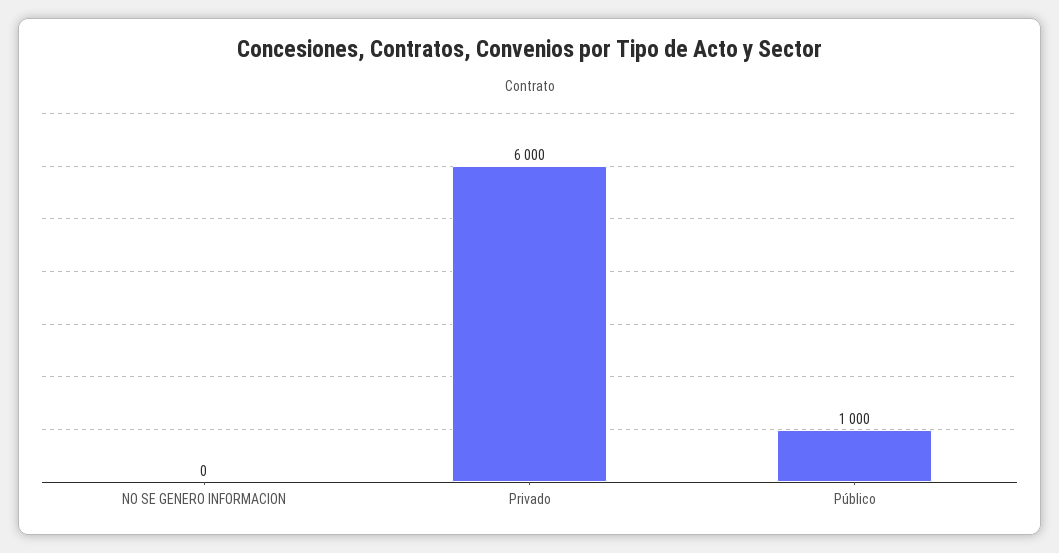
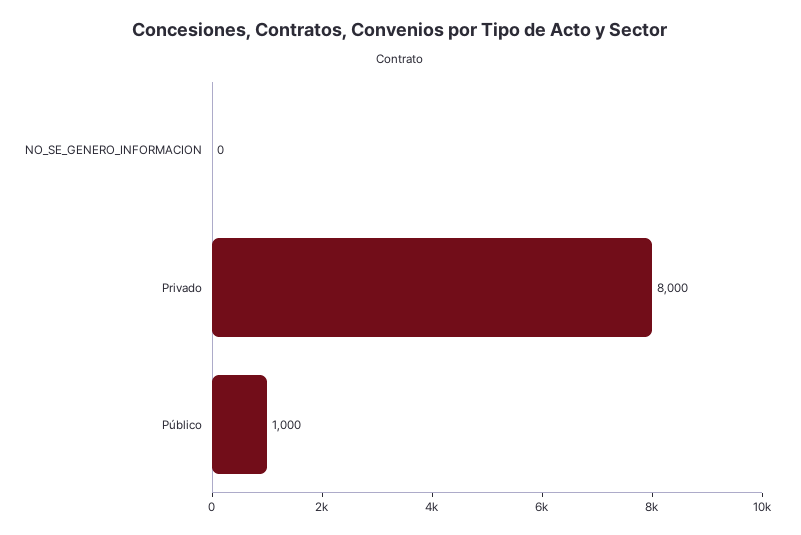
Privado: 6000 -> 8000

